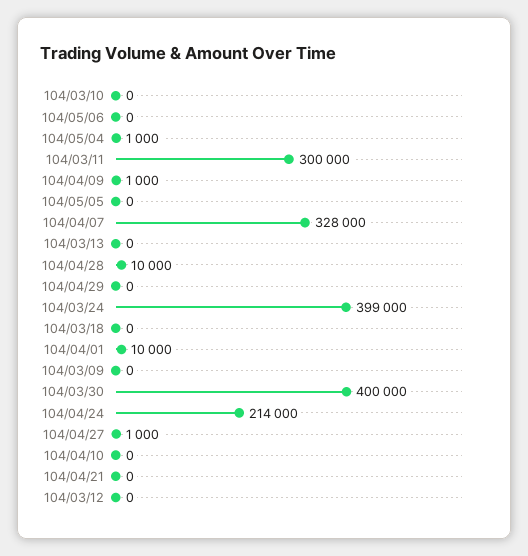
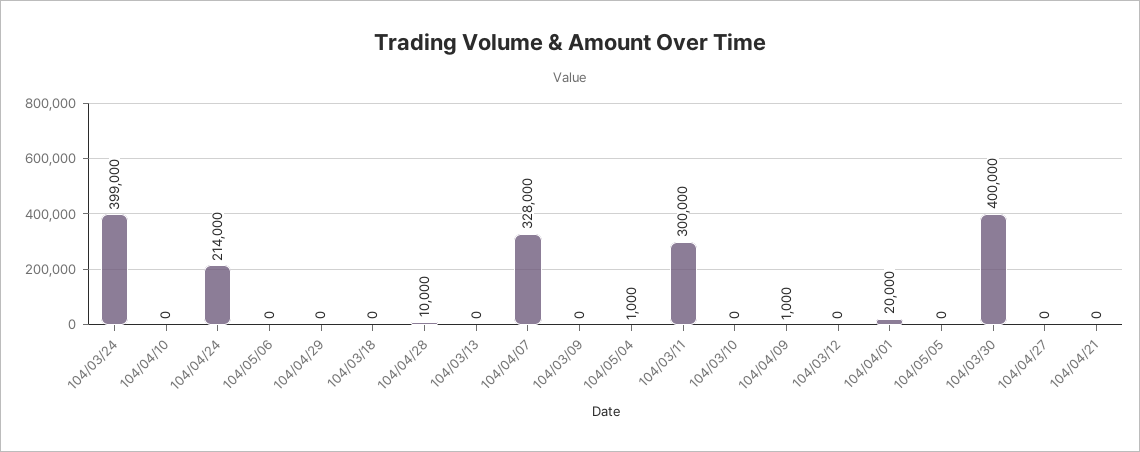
104/04/01: 10000 -> 20000
104/04/27: 1000 -> 0

